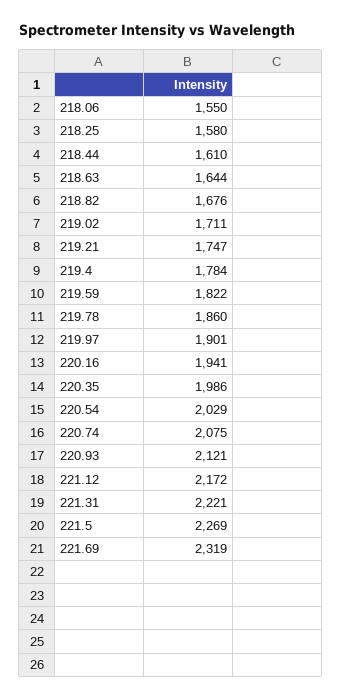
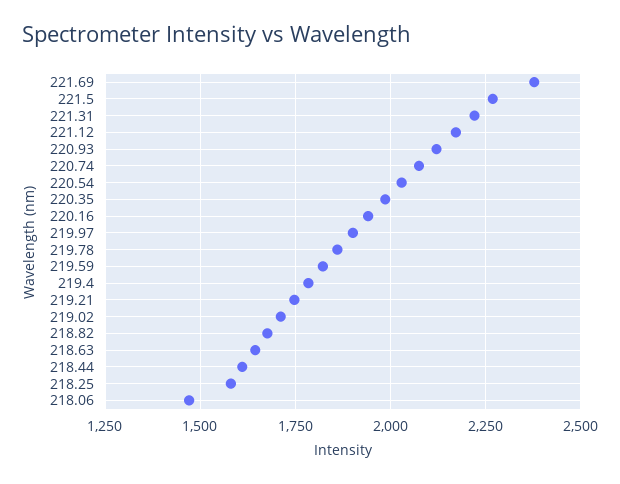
218.06: 1550 -> 1475
221.69: 2319 -> 2375

